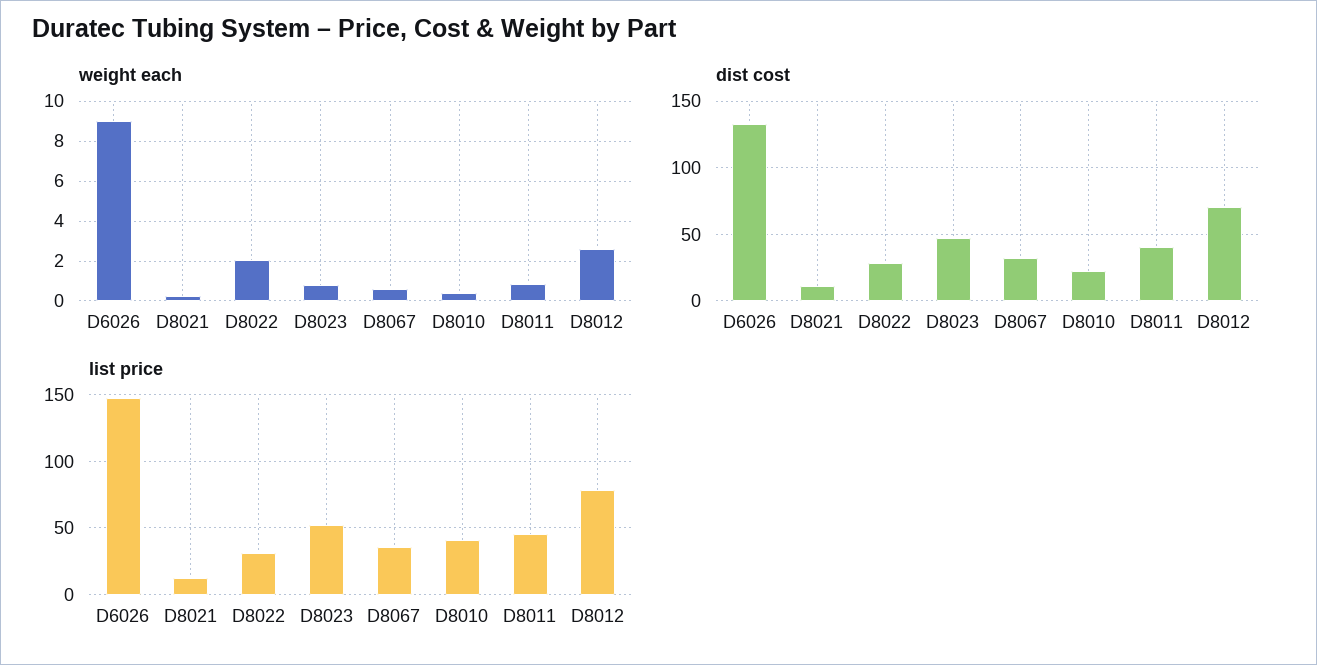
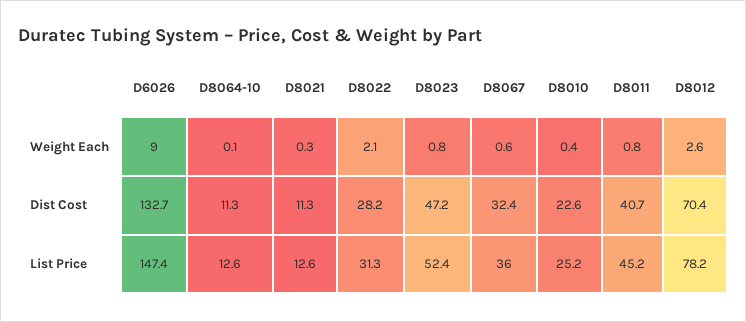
list price, D8010: 40 -> 25.2
weight each, D8064-10: none -> 0.1
dist cost, D8064-10: none -> 11.3
list price, D8064-10: none -> 12.6

